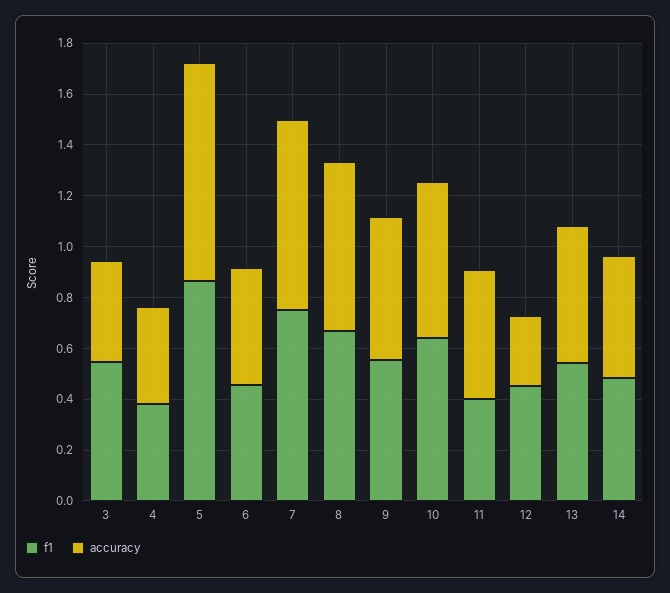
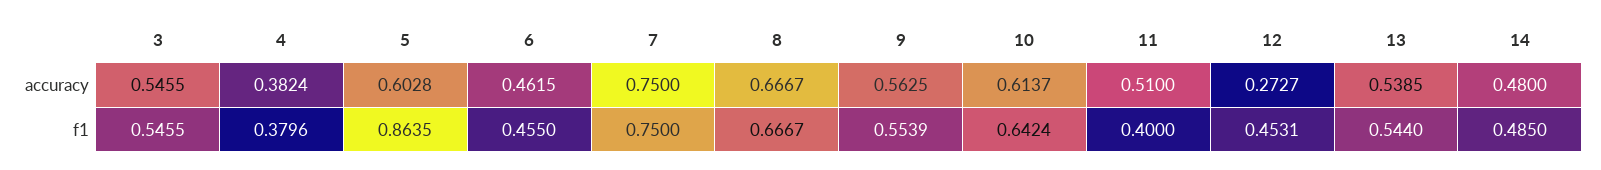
accuracy, 3: 0.4 -> 0.5455
accuracy, 5: 0.85 -> 0.6028

